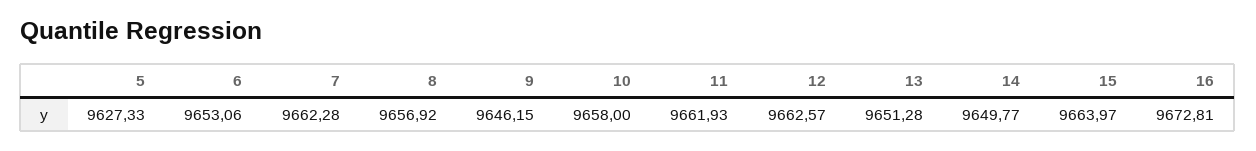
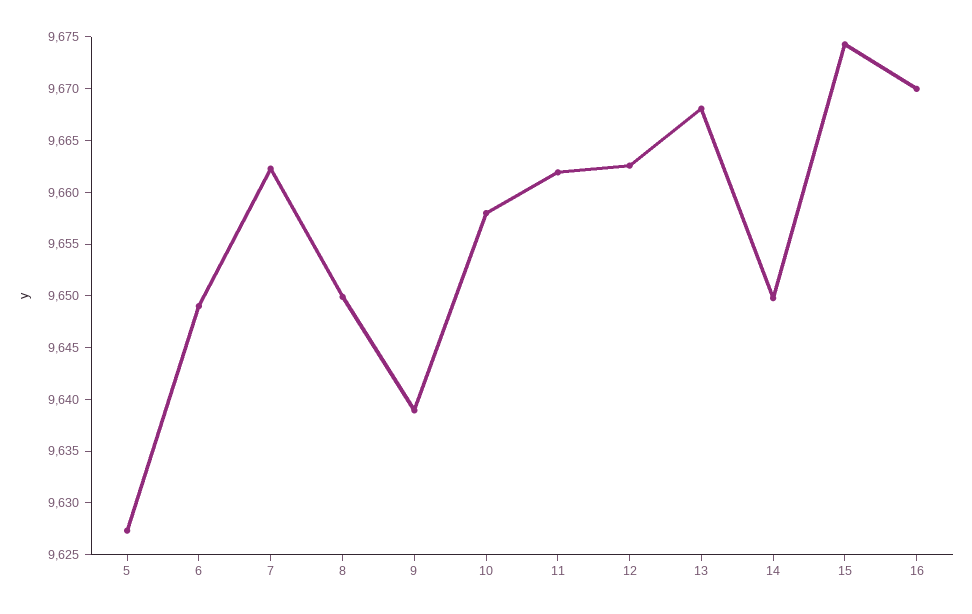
6: 9653.06 -> 9649
8: 9656.92 -> 9650
9: 9646.15 -> 9639
13: 9651.28 -> 9668
15: 9663.97 -> 9674
16: 9672.81 -> 9670

